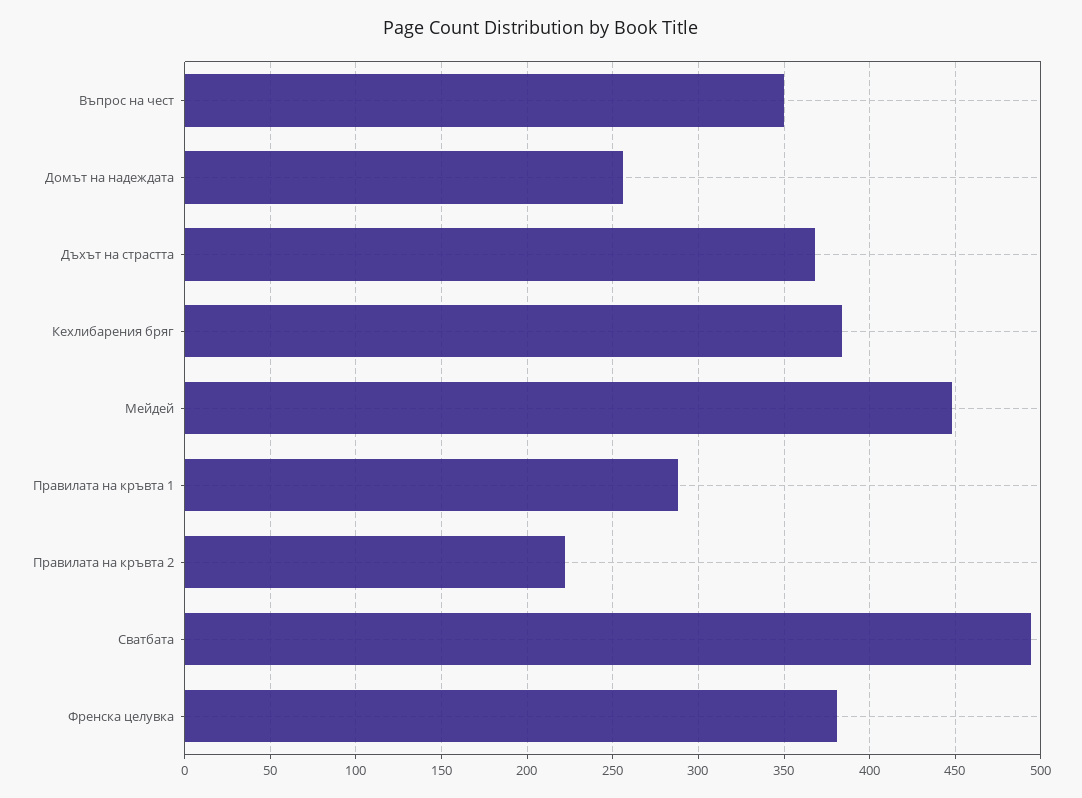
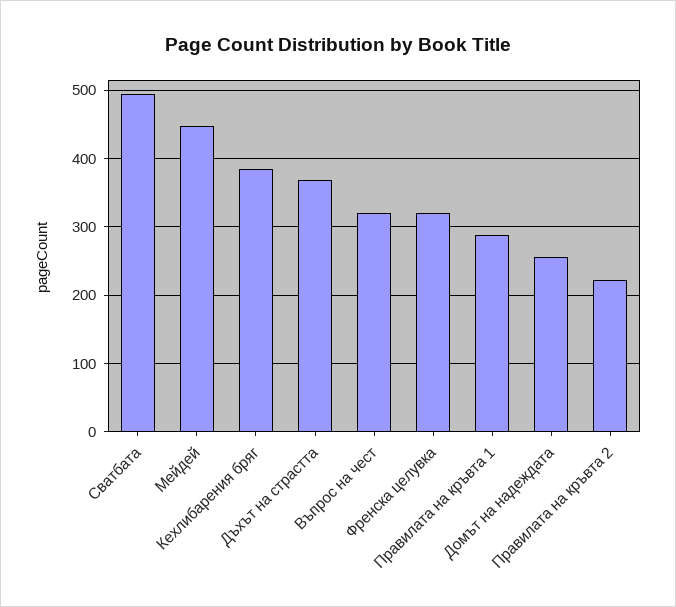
Въпрос на чест: 350 -> 320
Френска целувка: 380 -> 320

